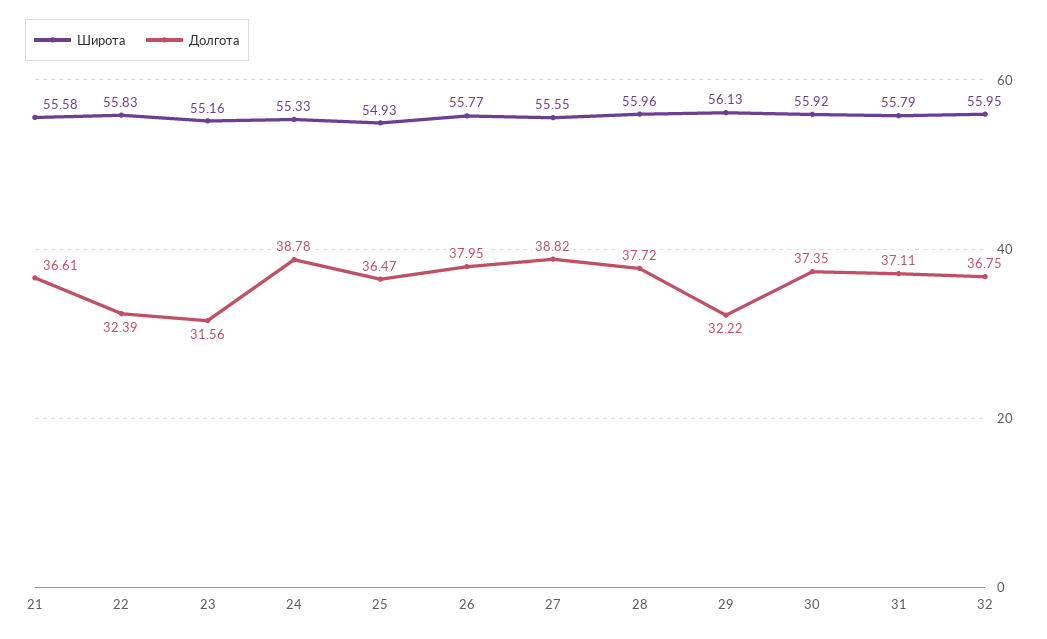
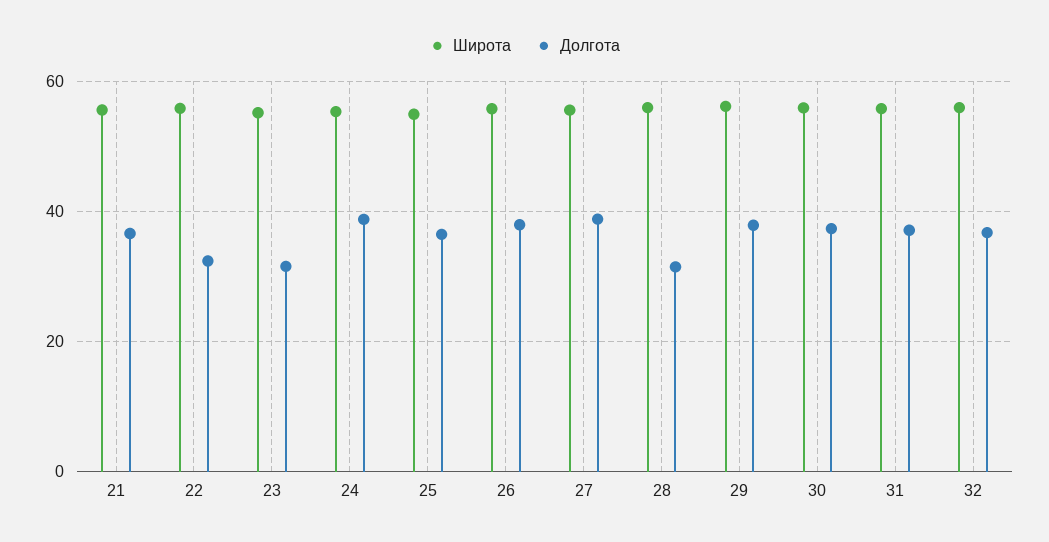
Долгота, 28: 37.72 -> 32
Долгота, 29: 32.22 -> 38

